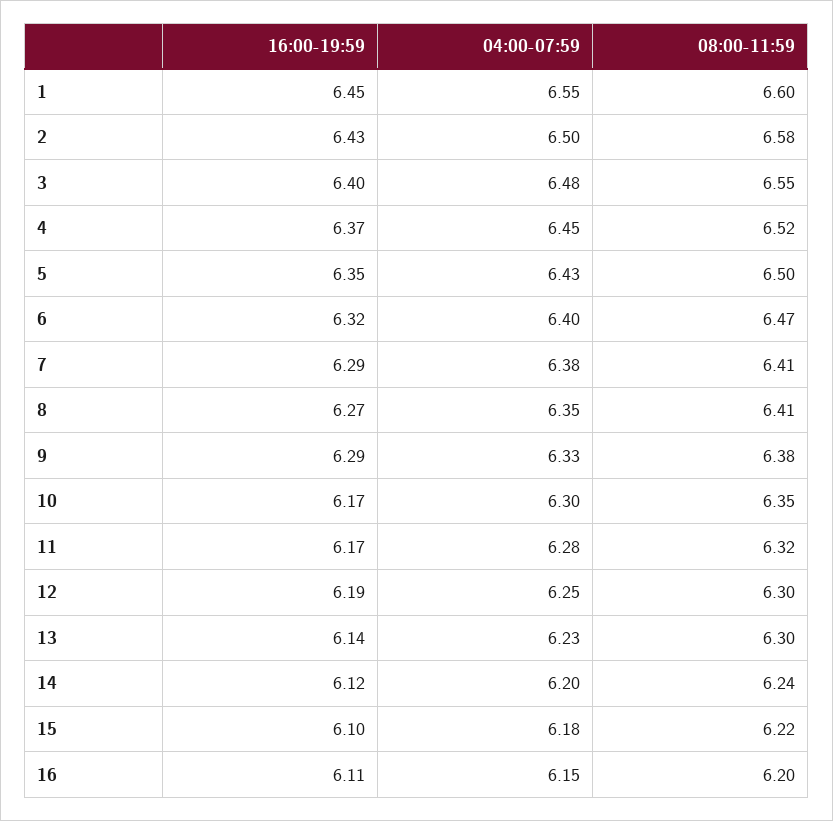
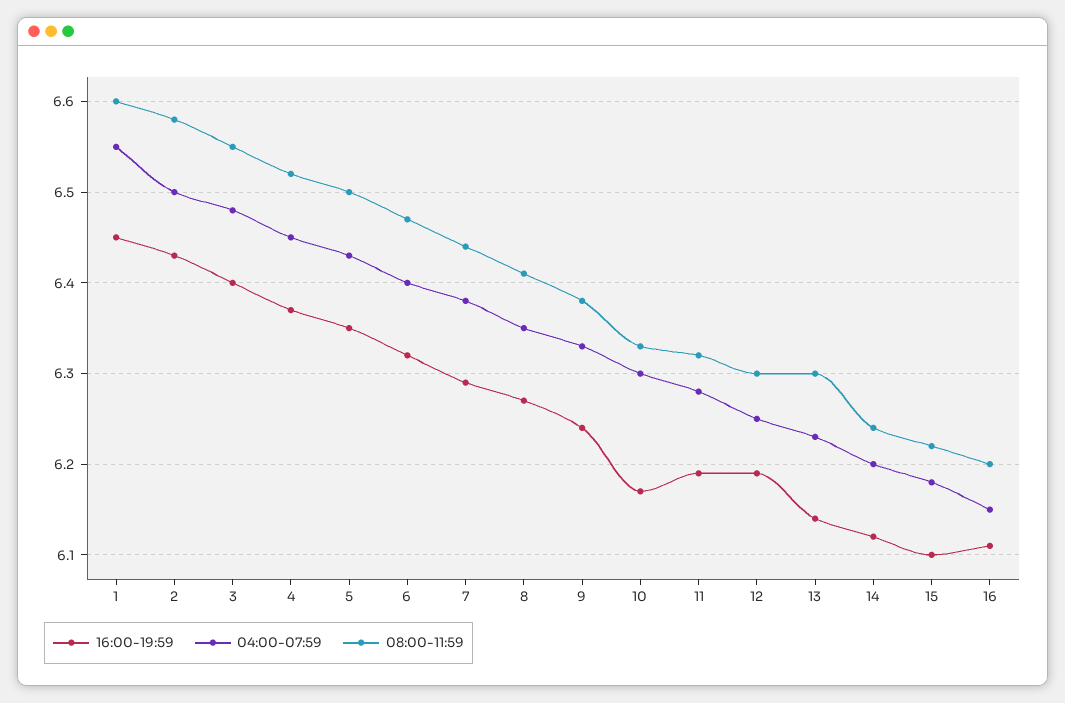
08:00-11:59, 7: 6.41 -> 6.44
16:00-19:59, 9: 6.29 -> 6.24
08:00-11:59, 10: 6.35 -> 6.33
16:00-19:59, 11: 6.17 -> 6.19

